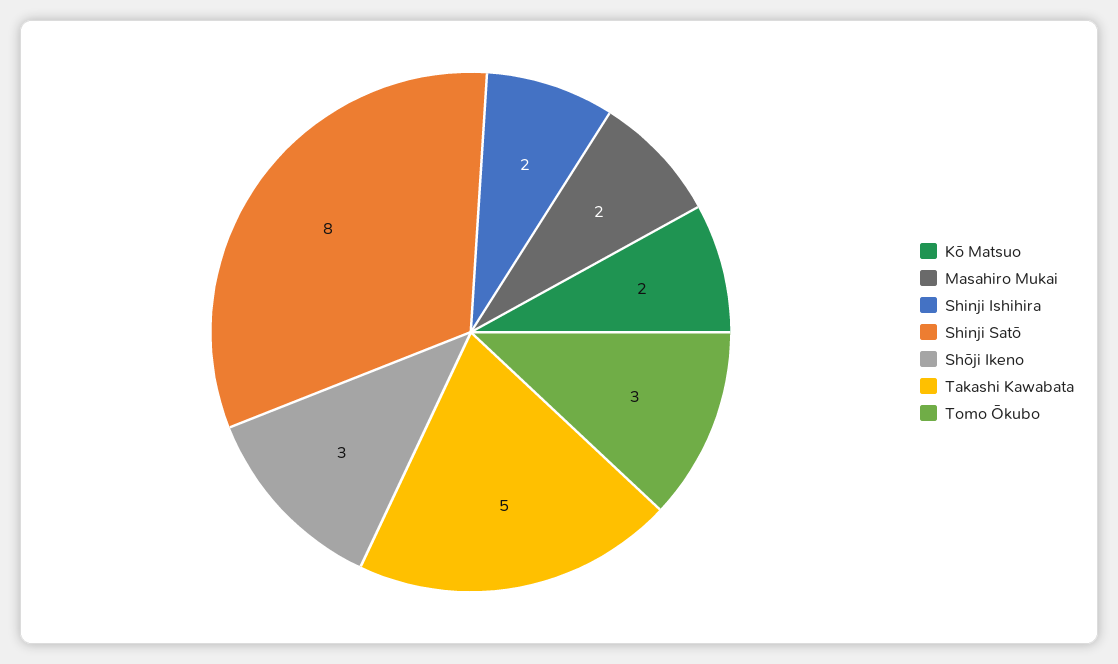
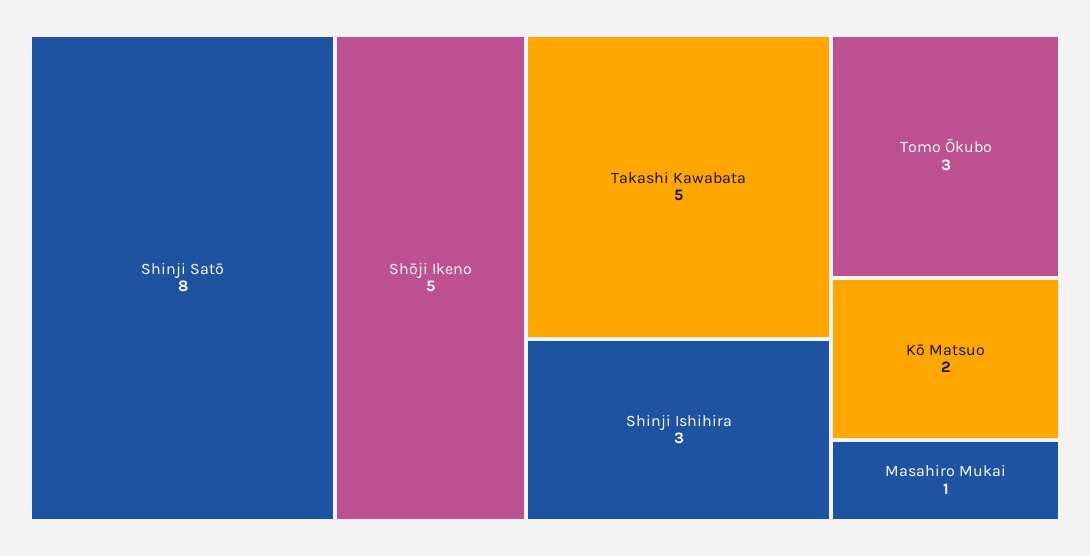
Masahiro Mukai: 2 -> 1
Shinji Ishihira: 2 -> 3
Shōji Ikeno: 3 -> 5

